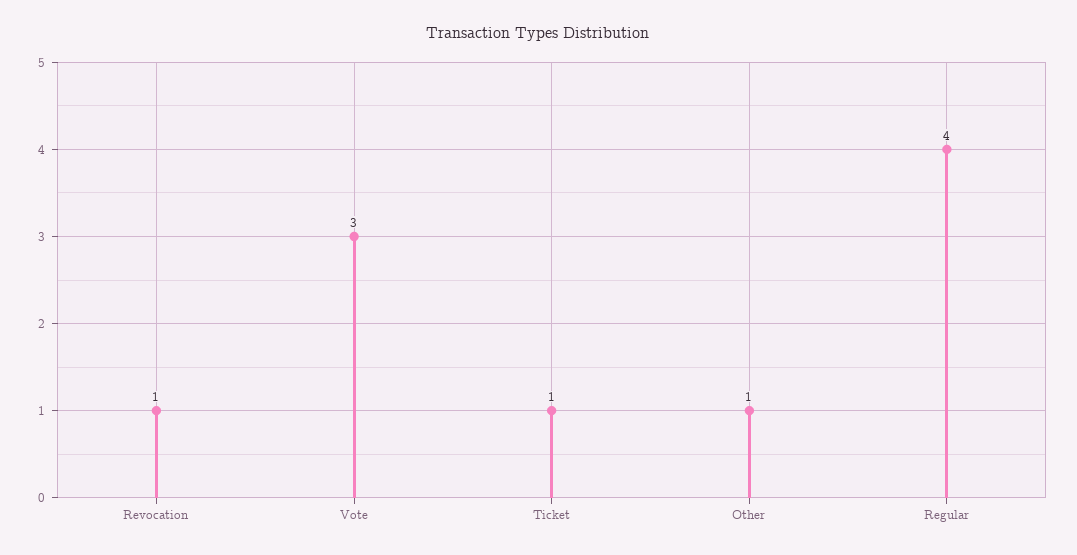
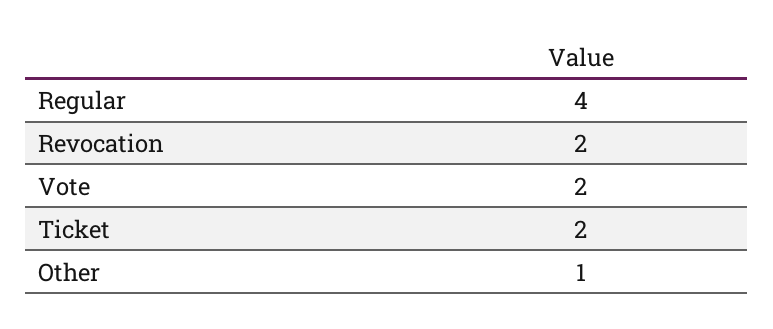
Revocation: 1 -> 2
Vote: 3 -> 2
Ticket: 1 -> 2

